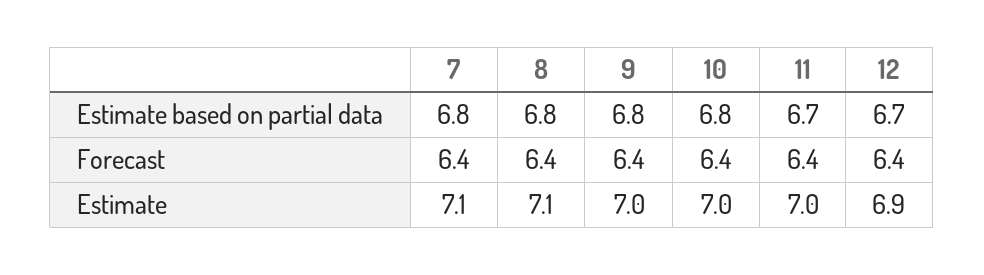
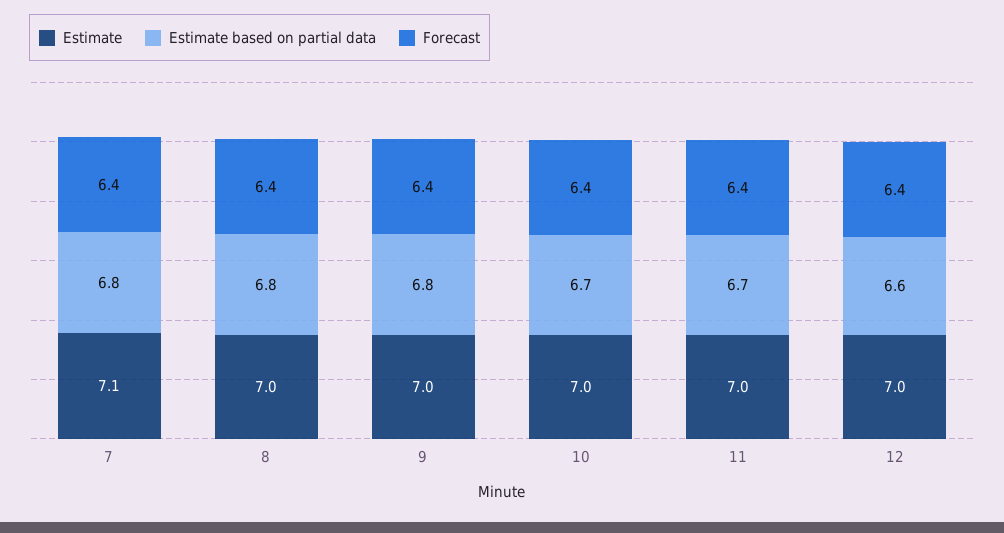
Estimate based on partial data, 10: 6.8 -> 6.7
Estimate based on partial data, 12: 6.7 -> 6.6
Estimate, 8: 7.1 -> 7
Estimate, 12: 6.9 -> 7

